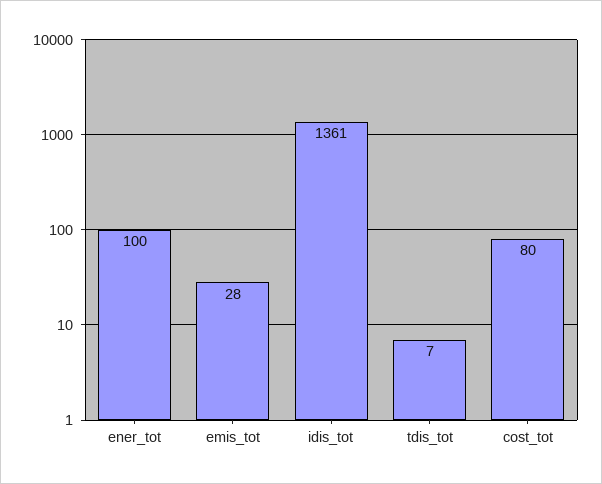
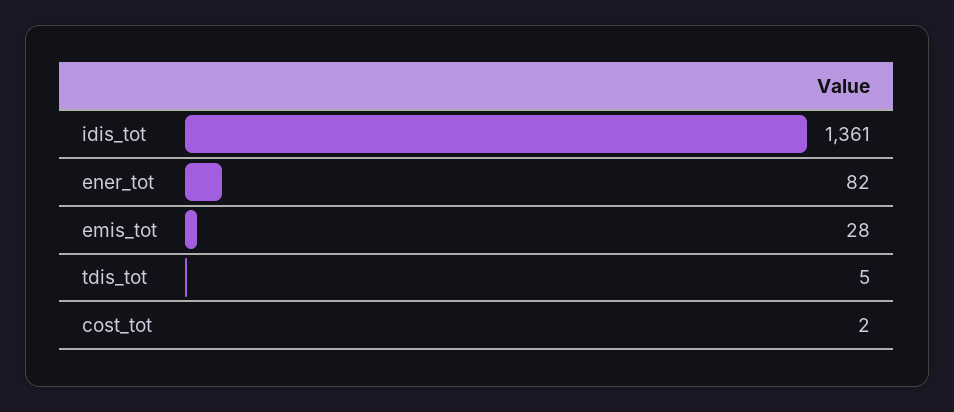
ener_tot: 100 -> 82
tdis_tot: 7 -> 5
cost_tot: 80 -> 2

